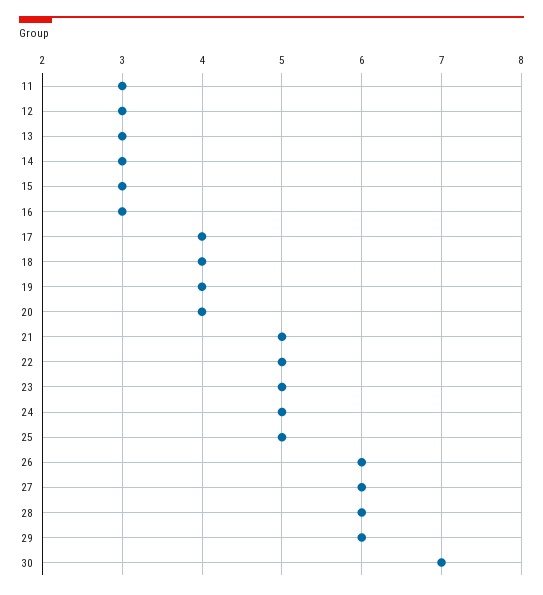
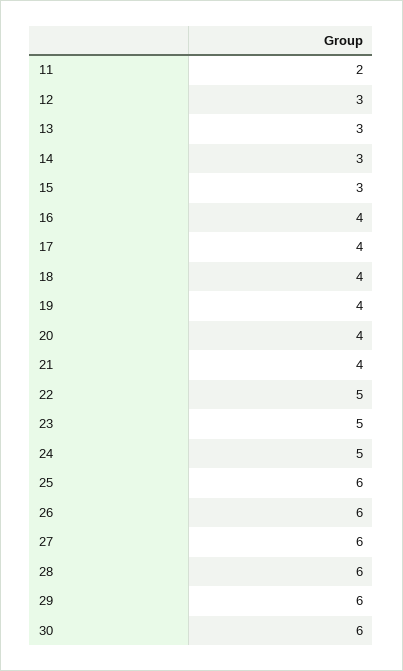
11: 3 -> 2
16: 3 -> 4
21: 5 -> 4
25: 5 -> 6
30: 7 -> 6

